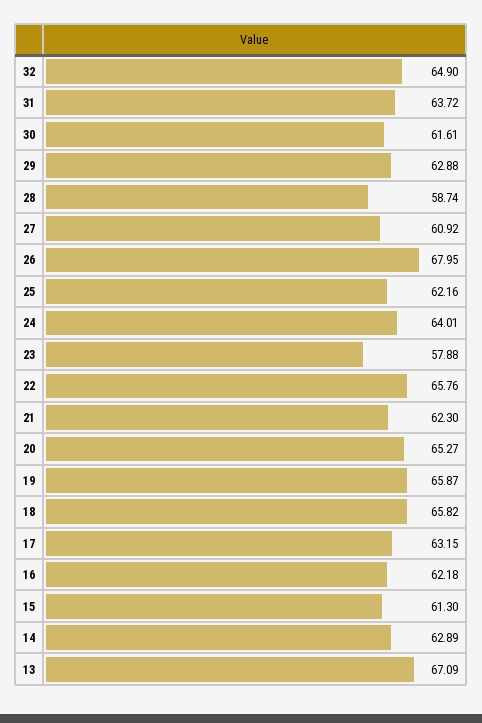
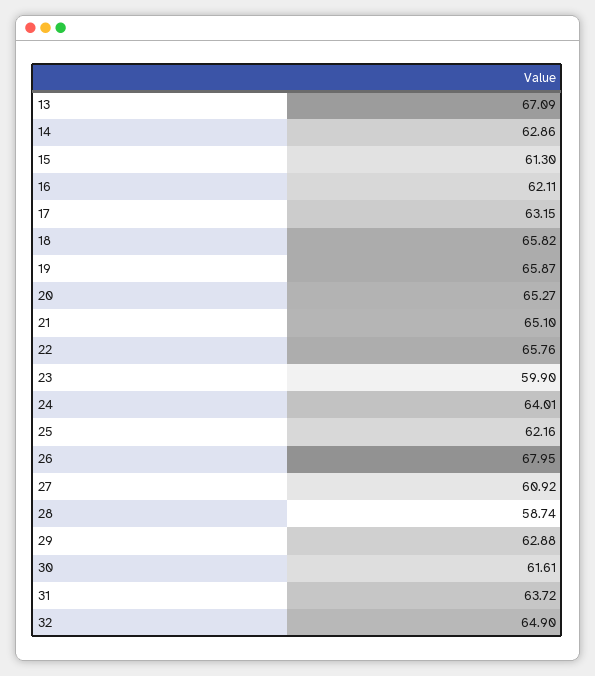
23: 57.88 -> 59.9
21: 62.3 -> 65.1
16: 62.18 -> 62.11
14: 62.89 -> 62.86

